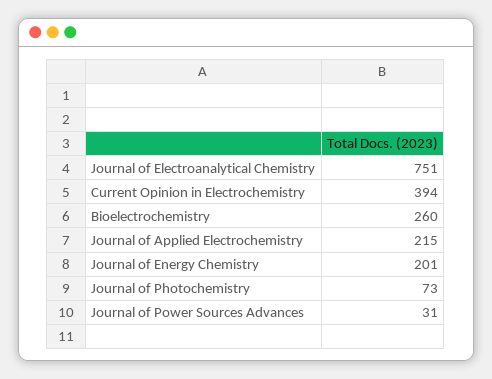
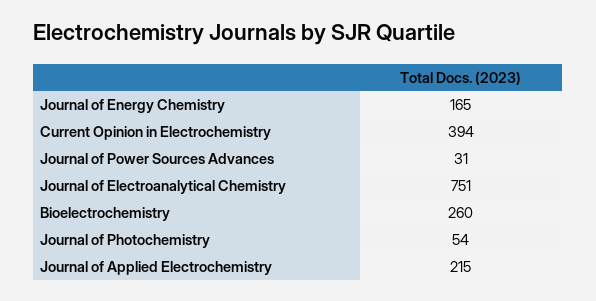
Journal of Energy Chemistry: 201 -> 165
Journal of Photochemistry: 73 -> 54

